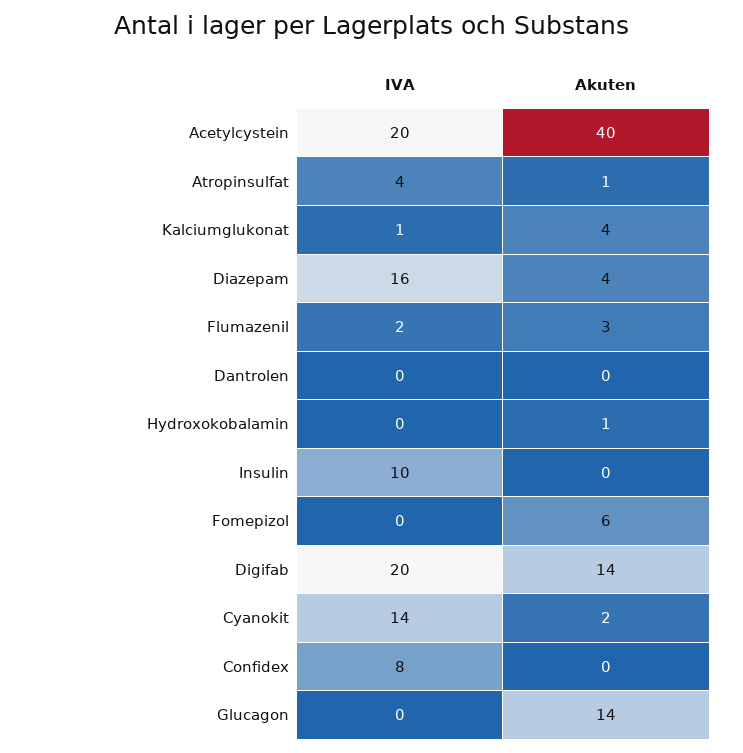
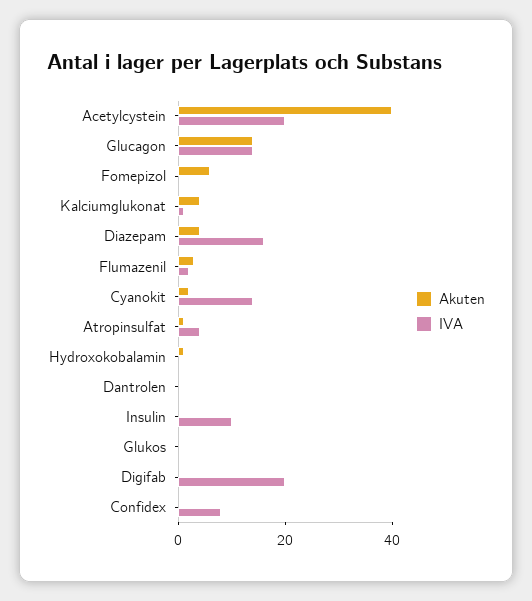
Akuten, Digifab: 14 -> 0
IVA, Glucagon: 0 -> 15
Akuten, Glukos: none -> 0
IVA, Glukos: none -> 0

